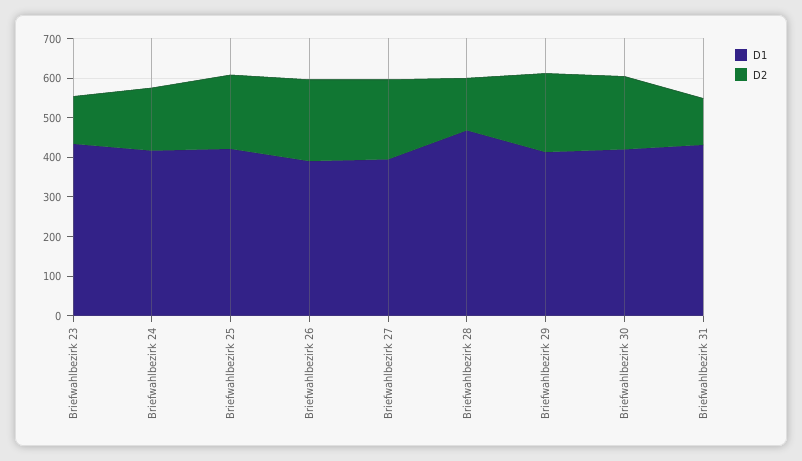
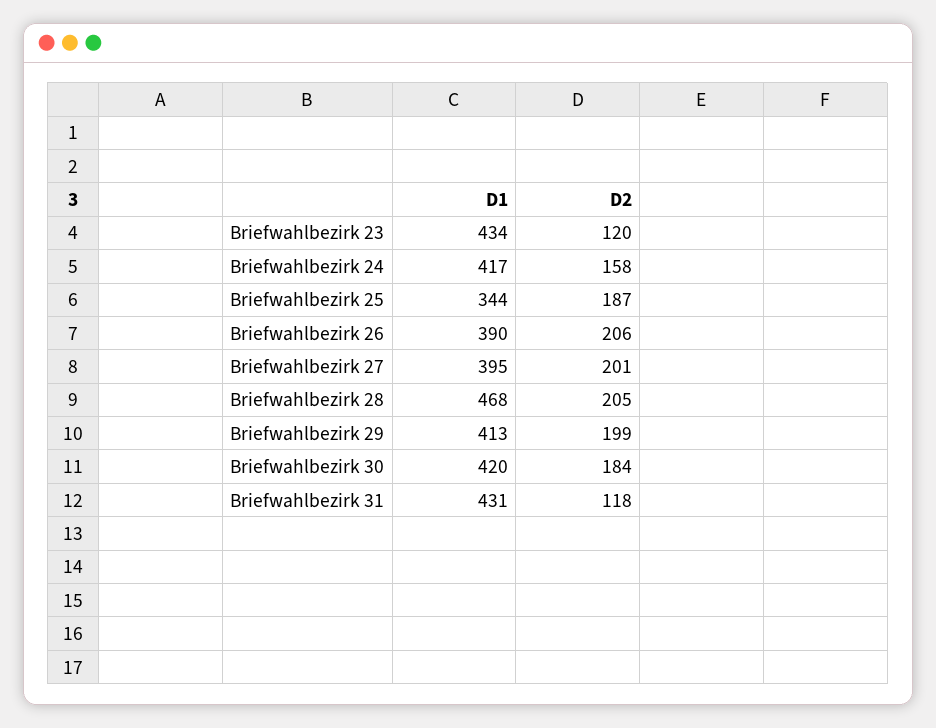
D1, Briefwahlbezirk 25: 425 -> 344
D2, Briefwahlbezirk 28: 125 -> 205

